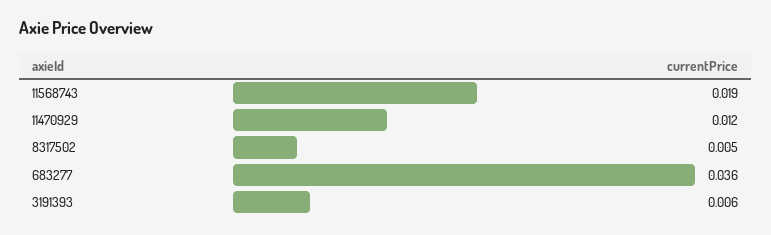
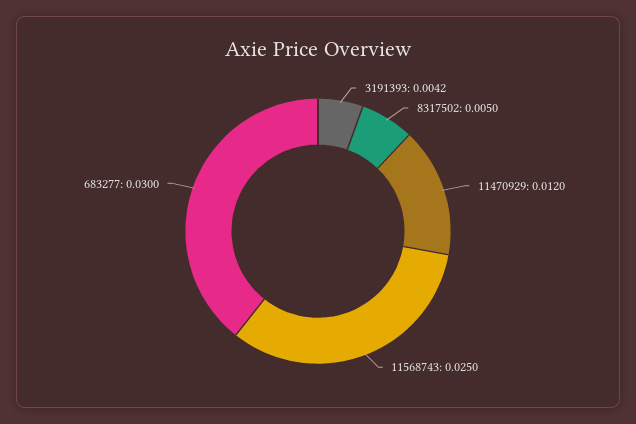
11568743: 0.019 -> 0.025
683277: 0.036 -> 0.03
3191393: 0.006 -> 0.0042

